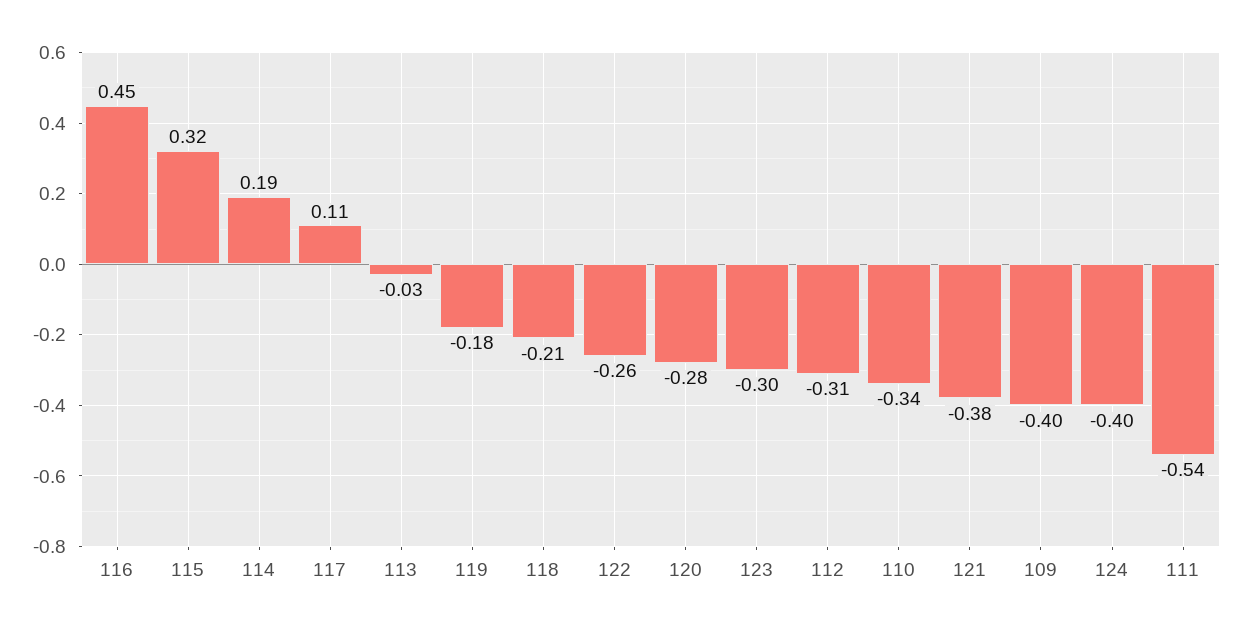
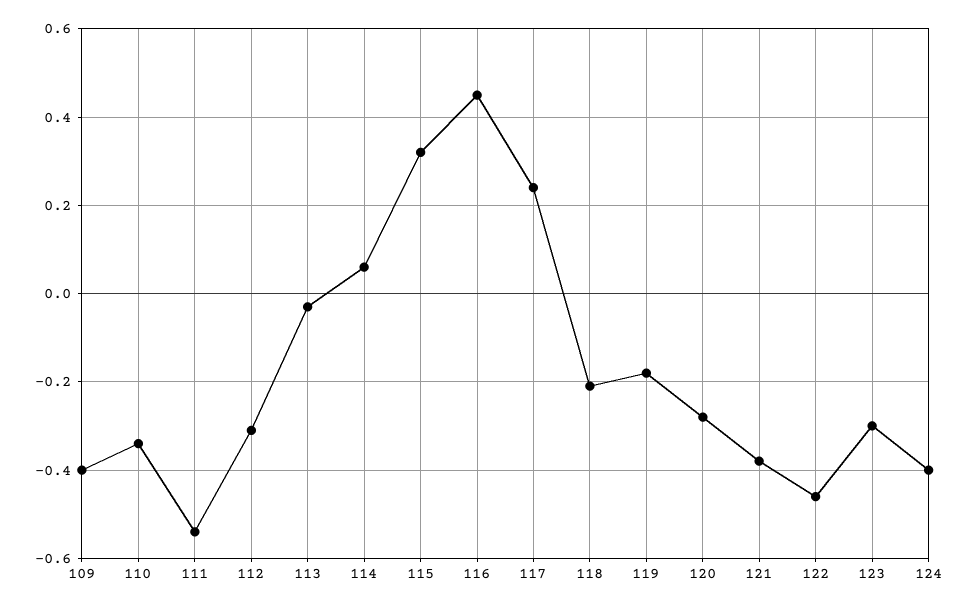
114: 0.19 -> 0.05
117: 0.11 -> 0.25
122: -0.26 -> -0.45

